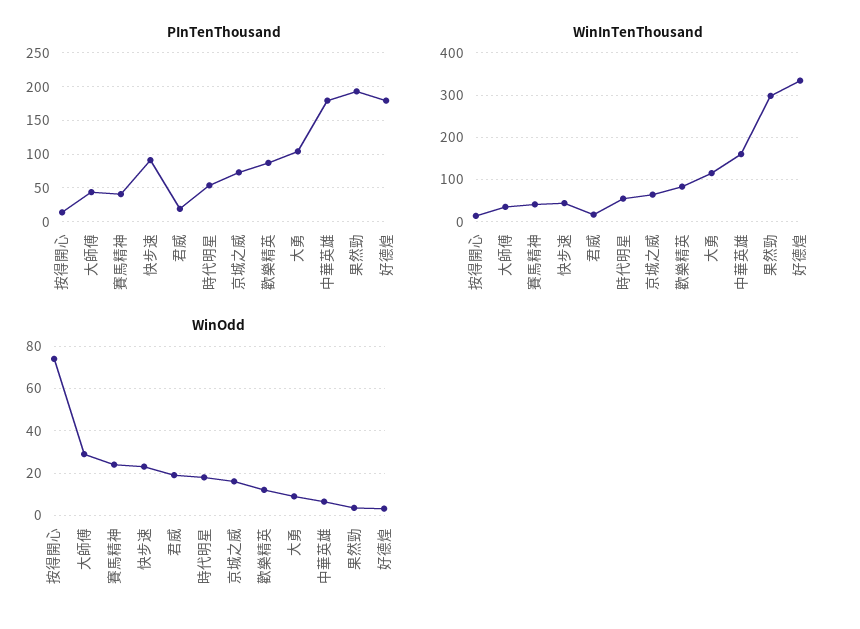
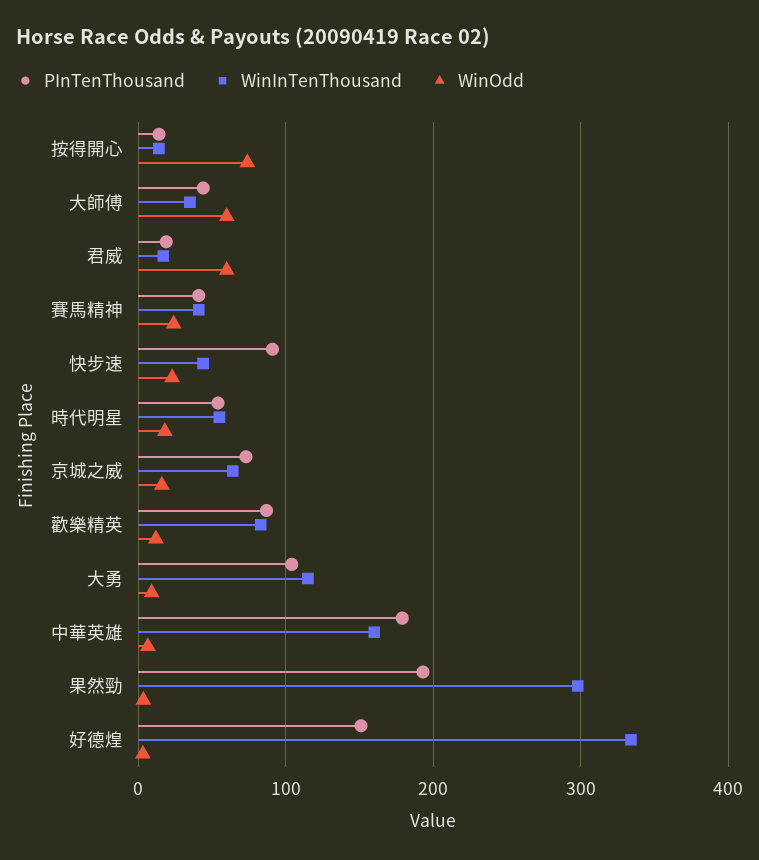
PInTenThousand, 好德煌: 180 -> 150
WinOdd, 大師傅: 30 -> 60
WinOdd, 君威: 20 -> 60

